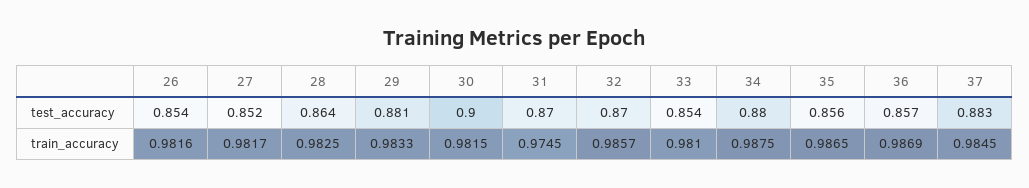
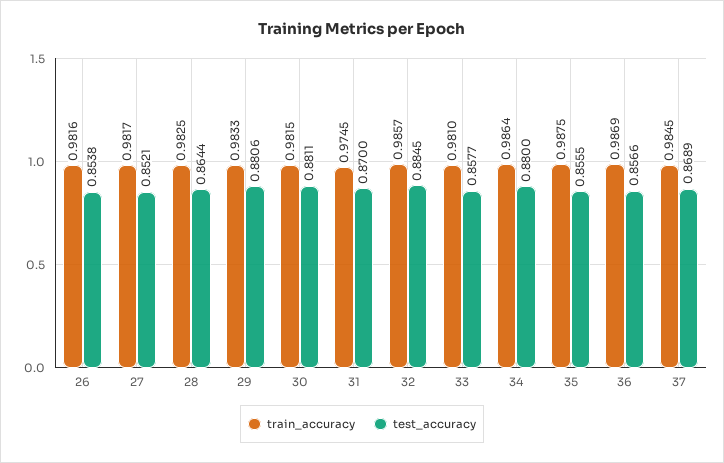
test_accuracy, 30: 0.9 -> 0.8811
test_accuracy, 32: 0.87 -> 0.8845
test_accuracy, 33: 0.854 -> 0.8577
test_accuracy, 37: 0.883 -> 0.8689
train_accuracy, 34: 0.9875 -> 0.9864
train_accuracy, 35: 0.9865 -> 0.9875

